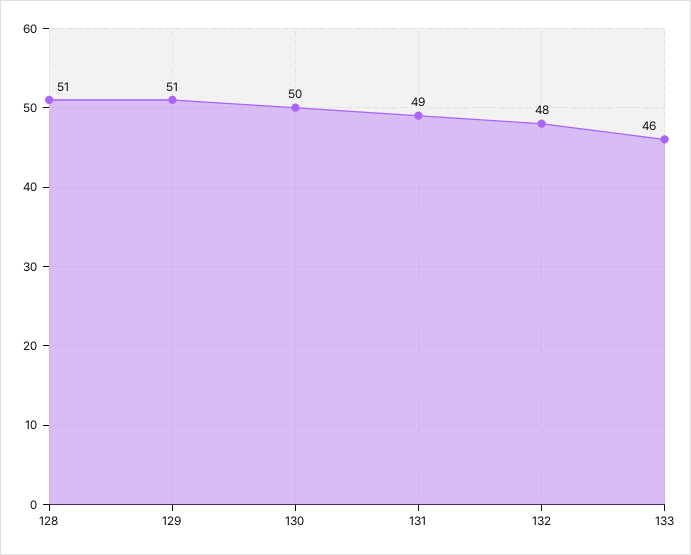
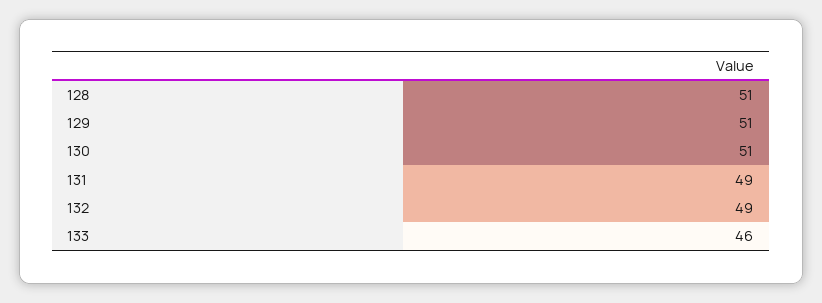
130: 50 -> 51
132: 48 -> 49

